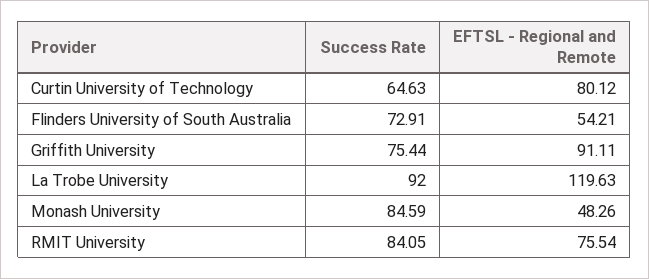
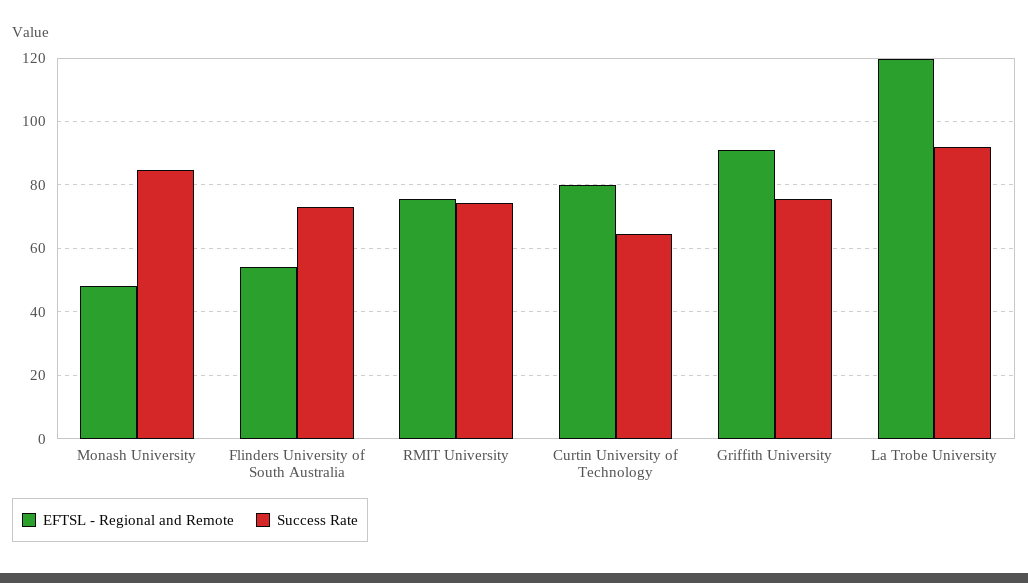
Success Rate, RMIT University: 84.05 -> 74

